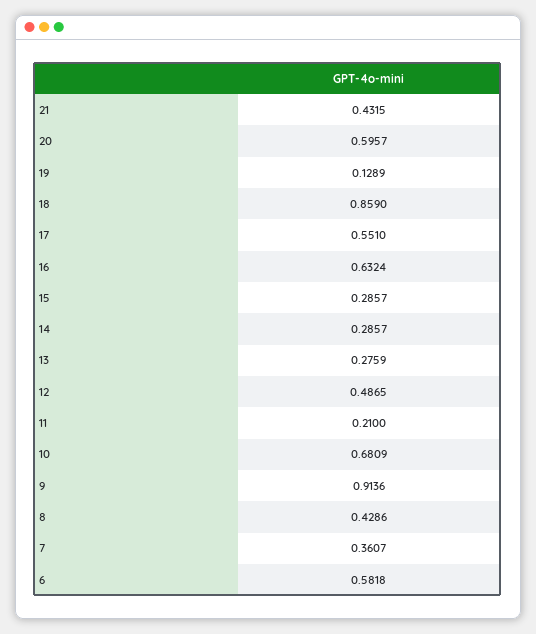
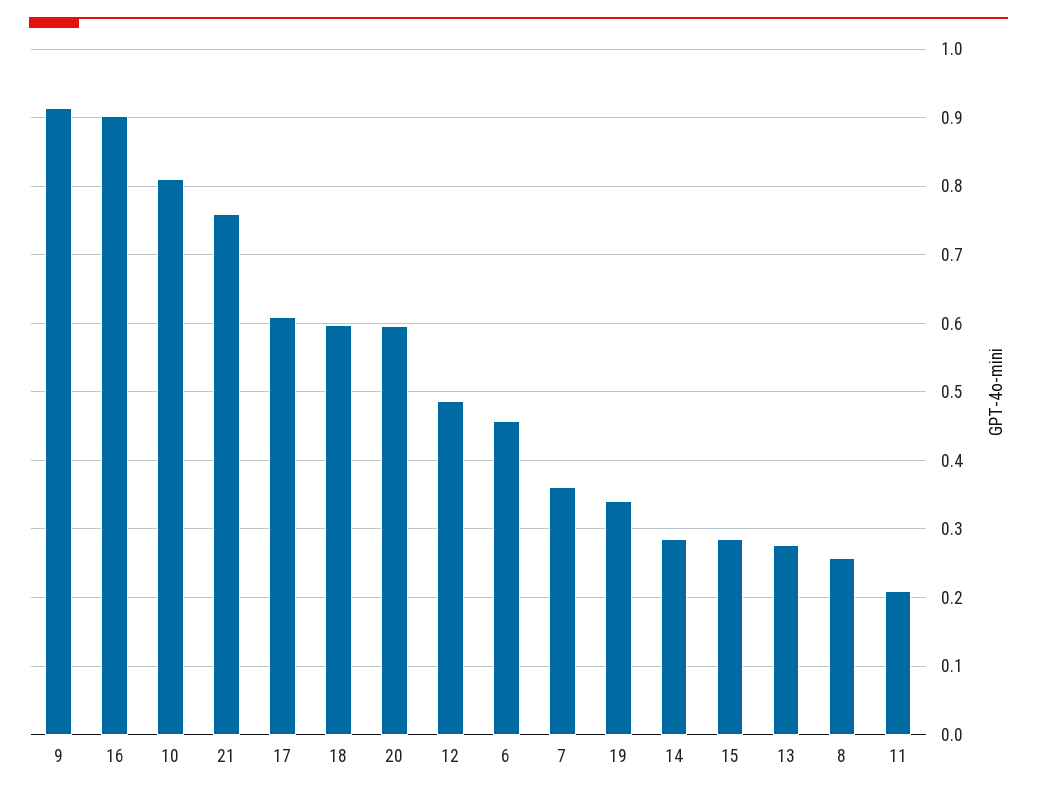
21: 0.4315 -> 0.76
19: 0.1289 -> 0.34
18: 0.859 -> 0.6
17: 0.551 -> 0.61
16: 0.6324 -> 0.9
10: 0.6809 -> 0.81
8: 0.4286 -> 0.26
6: 0.5818 -> 0.46

